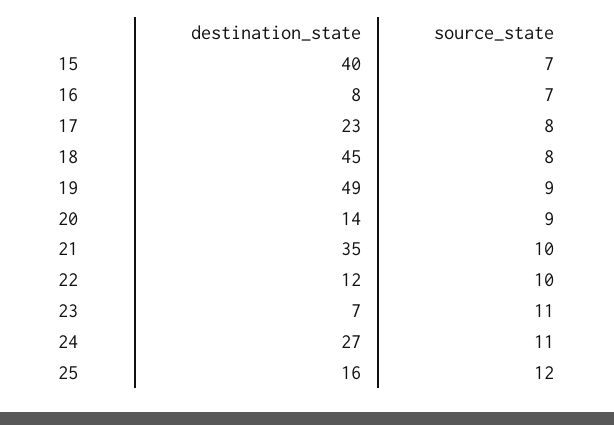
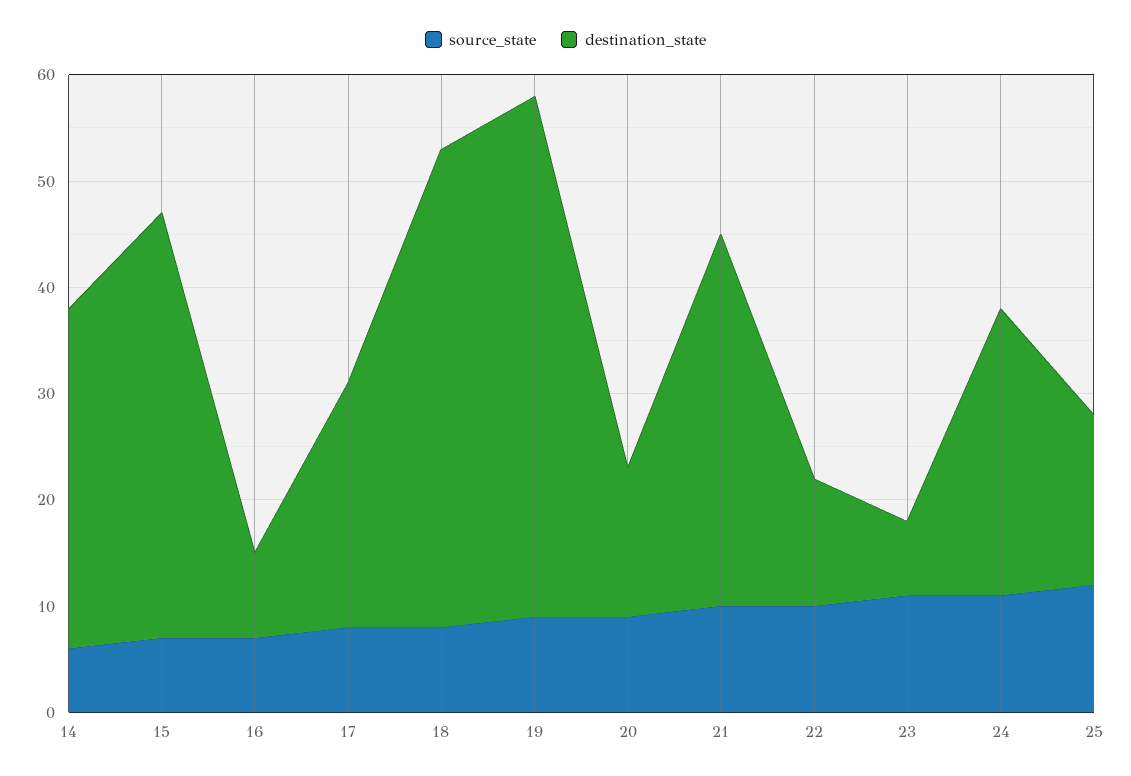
source_state, 14: none -> 6
destination_state, 14: none -> 32

